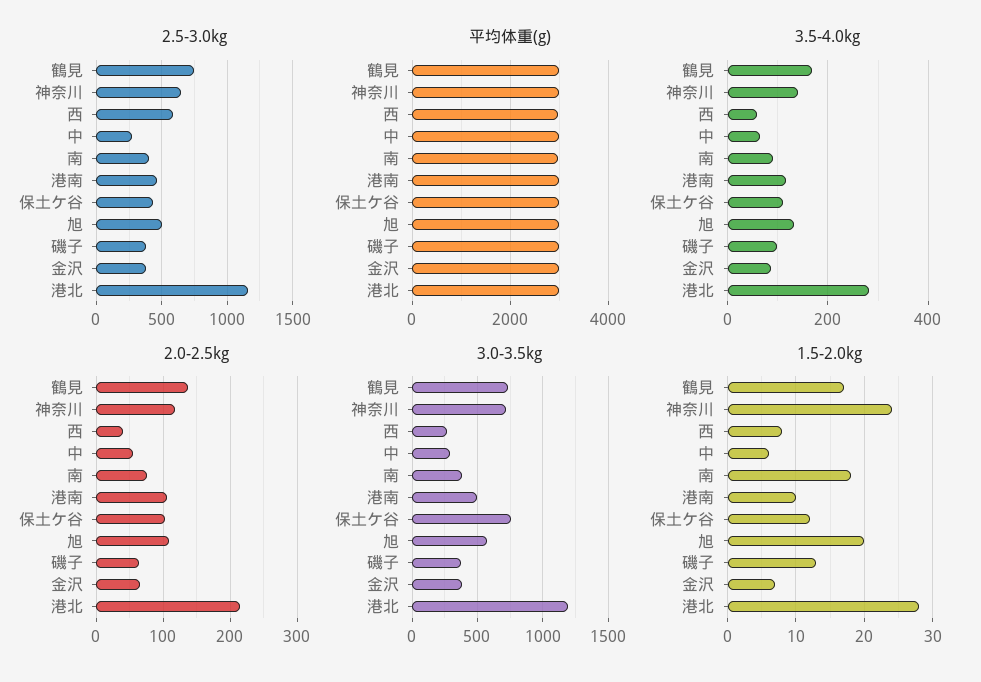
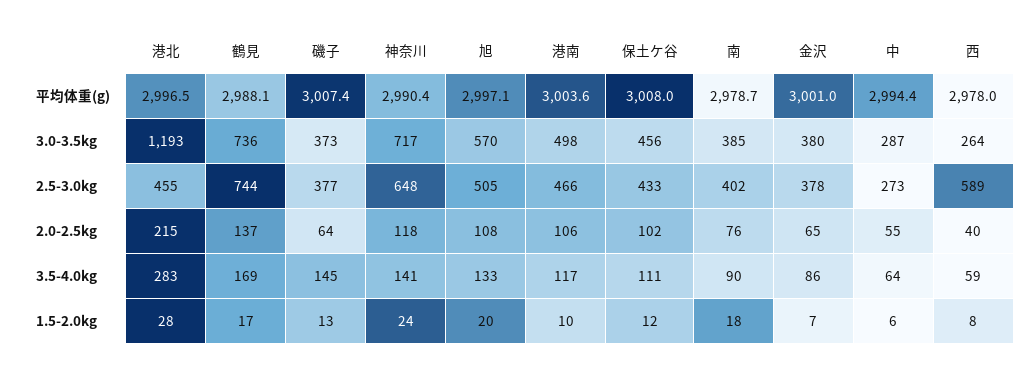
2.5-3.0kg, 港北: 1150 -> 455
3.5-4.0kg, 磯子: 100 -> 145
3.0-3.5kg, 保土ケ谷: 750 -> 456

